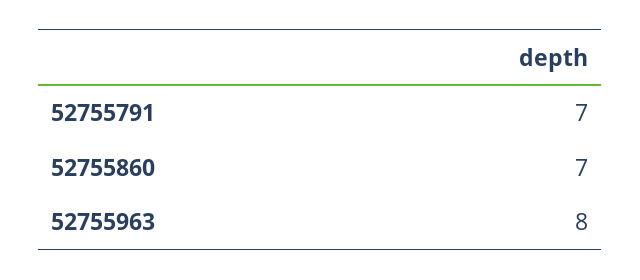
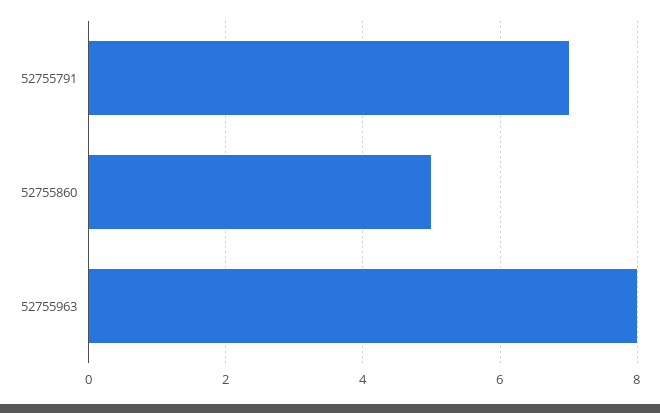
52755860: 7 -> 5

